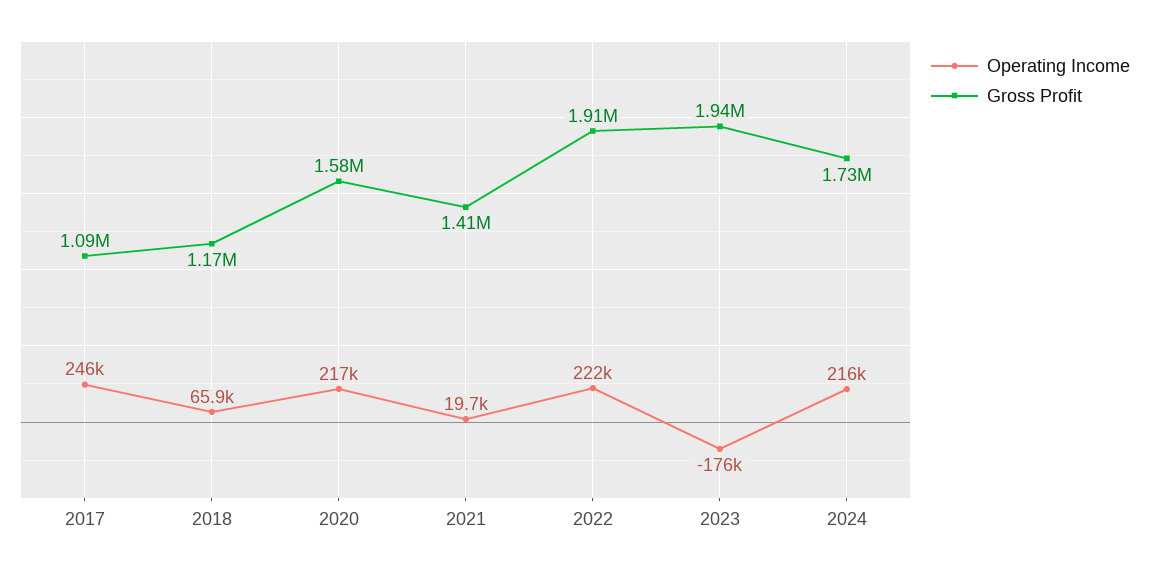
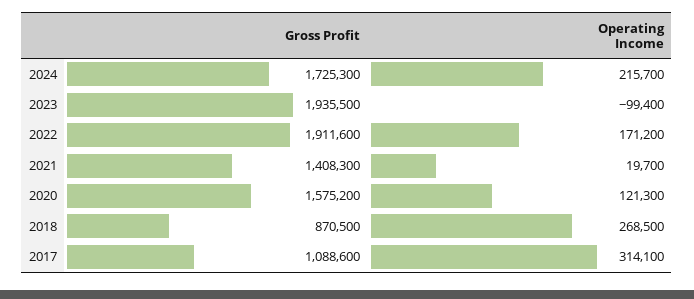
Operating Income, 2017: 246000 -> 314100
Operating Income, 2018: 65900 -> 268500
Gross Profit, 2018: 1170000 -> 870500
Operating Income, 2020: 217000 -> 121300
Operating Income, 2022: 222000 -> 171200
Operating Income, 2023: -176000 -> -99400

